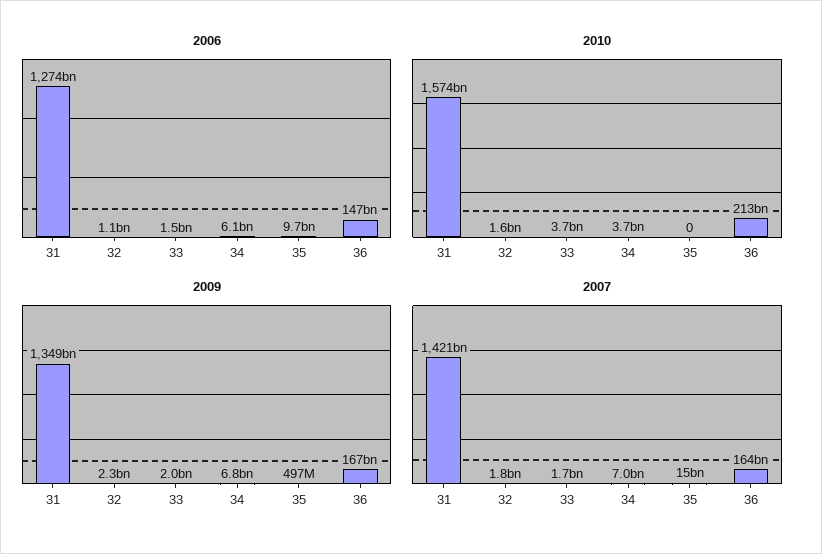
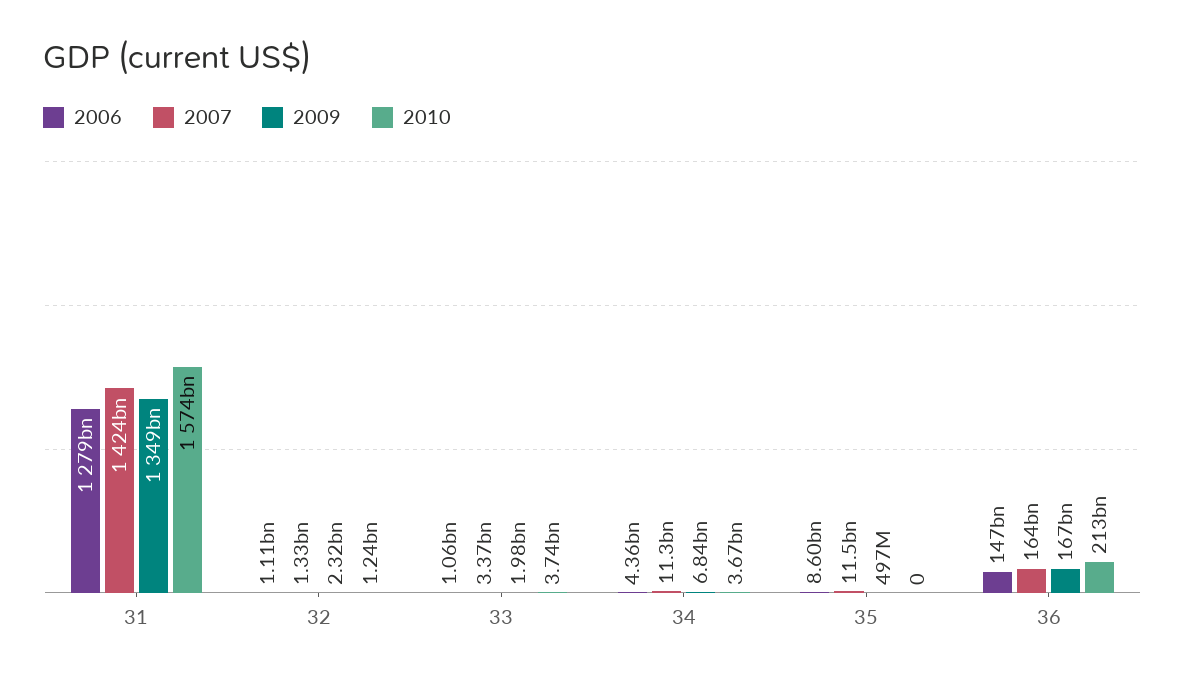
2006, 31: 1274000000000 -> 1279000000000
2006, 33: 1500000000 -> 1060000000
2006, 34: 6100000000 -> 4360000000
2006, 35: 9700000000 -> 8600000000
2010, 32: 1600000000 -> 1240000000
2007, 31: 1421000000000 -> 1424000000000
2007, 32: 1800000000 -> 1330000000
2007, 33: 1700000000 -> 3370000000
2007, 34: 7000000000 -> 11300000000
2007, 35: 15000000000 -> 11500000000

